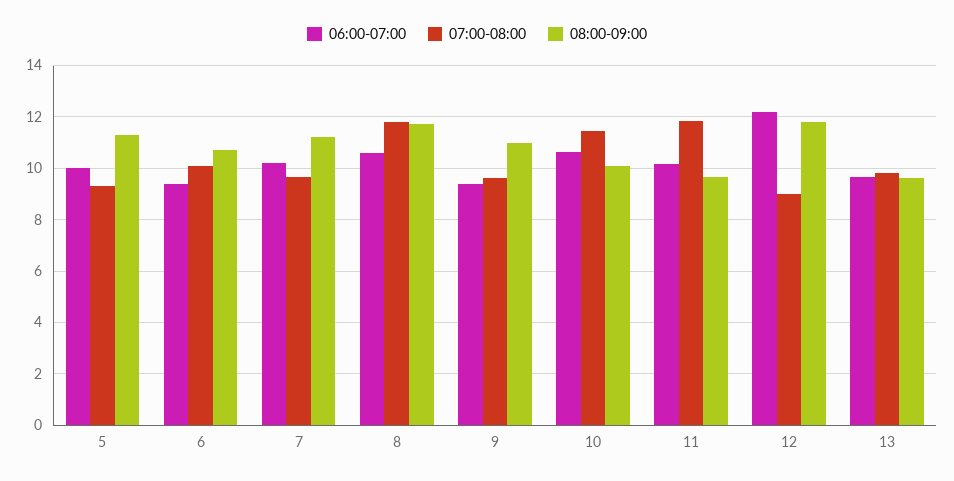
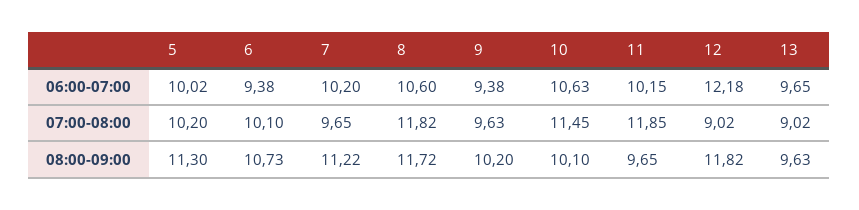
07:00-08:00, 5: 9.25 -> 10.2
08:00-09:00, 9: 11 -> 10.2
07:00-08:00, 13: 9.75 -> 9.02

